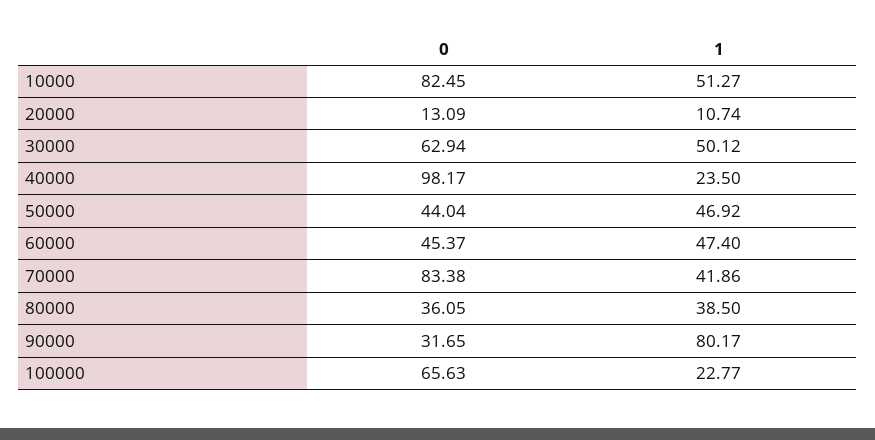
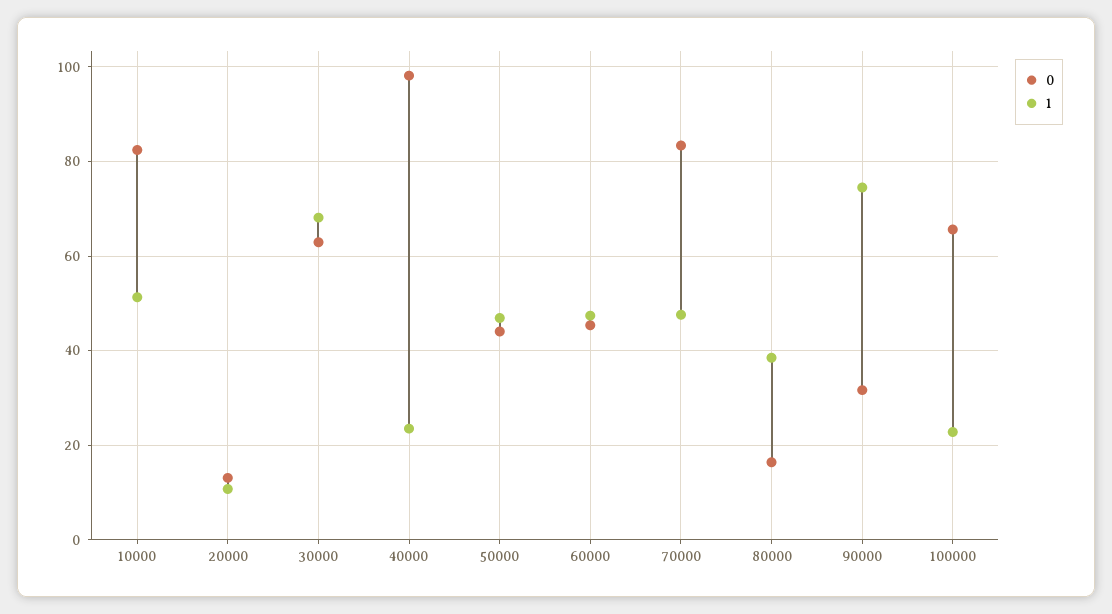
1, 30000: 50.12 -> 68
1, 70000: 41.86 -> 48
0, 80000: 36.05 -> 16
1, 90000: 80.17 -> 74

